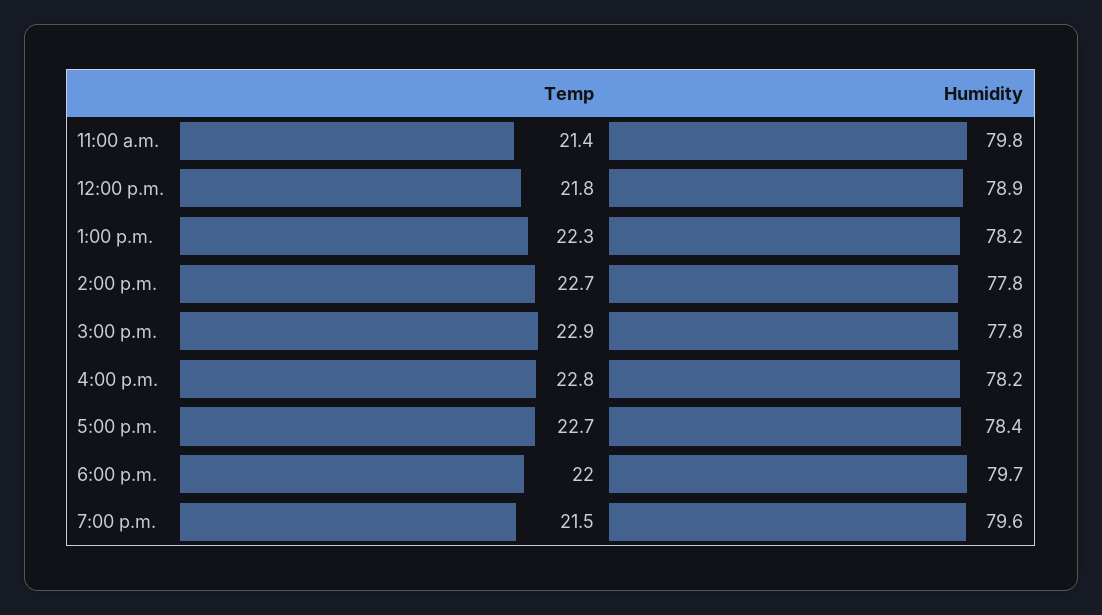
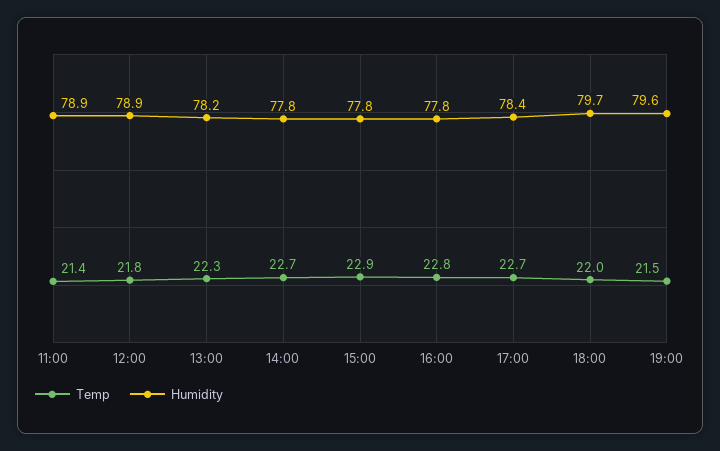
Humidity, 11:00 a.m.: 79.8 -> 78.9
Humidity, 4:00 p.m.: 78.2 -> 77.8

